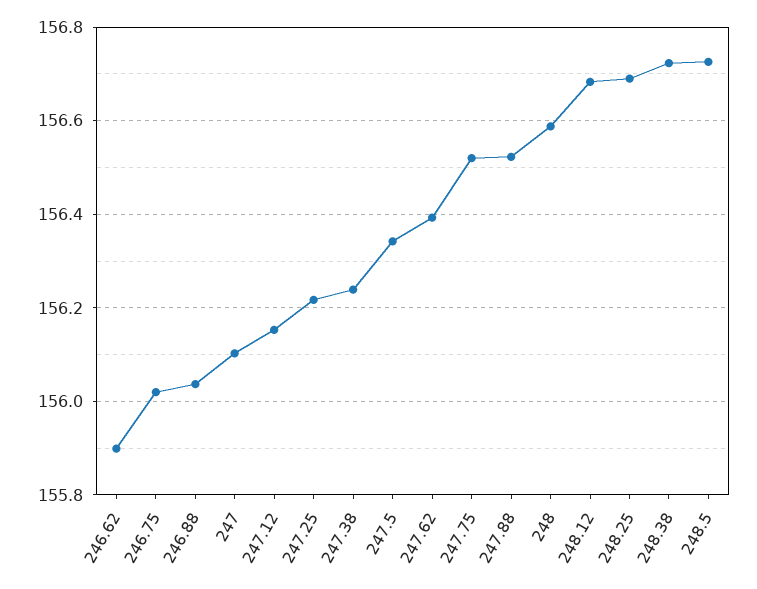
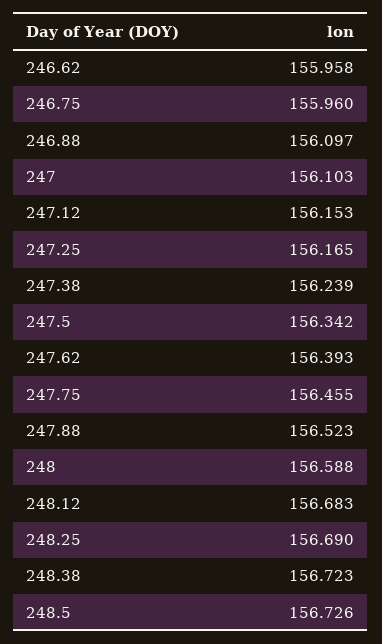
246.62: 155.9 -> 155.958
246.75: 156.02 -> 155.96
246.88: 156.04 -> 156.097
247.25: 156.22 -> 156.165
247.75: 156.52 -> 156.455

